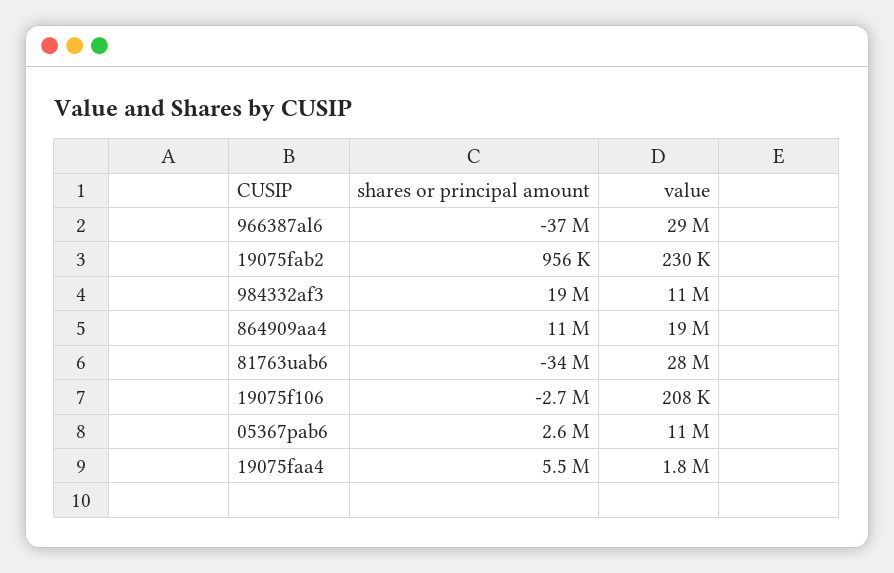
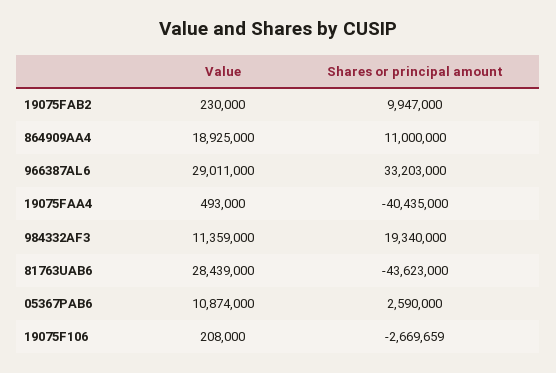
shares or principal amount, 966387al6: -37000000 -> 33203000
shares or principal amount, 19075fab2: 956000 -> 9947000
shares or principal amount, 81763uab6: -34000000 -> -43623000
shares or principal amount, 19075faa4: 5500000 -> -40435000
value, 19075faa4: 1800000 -> 493000

